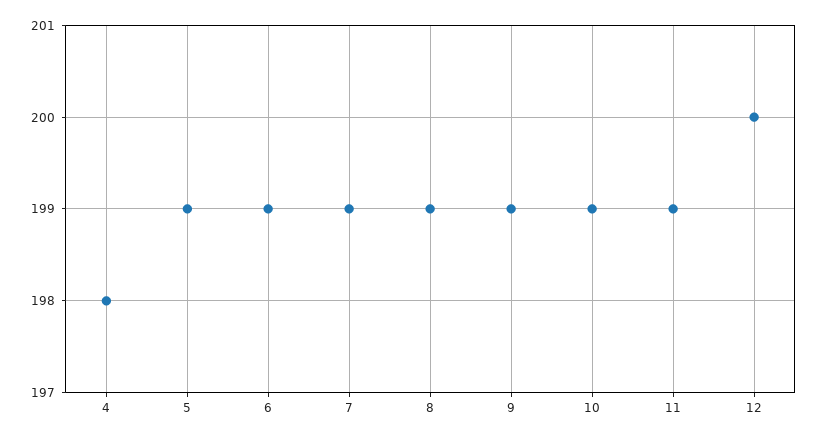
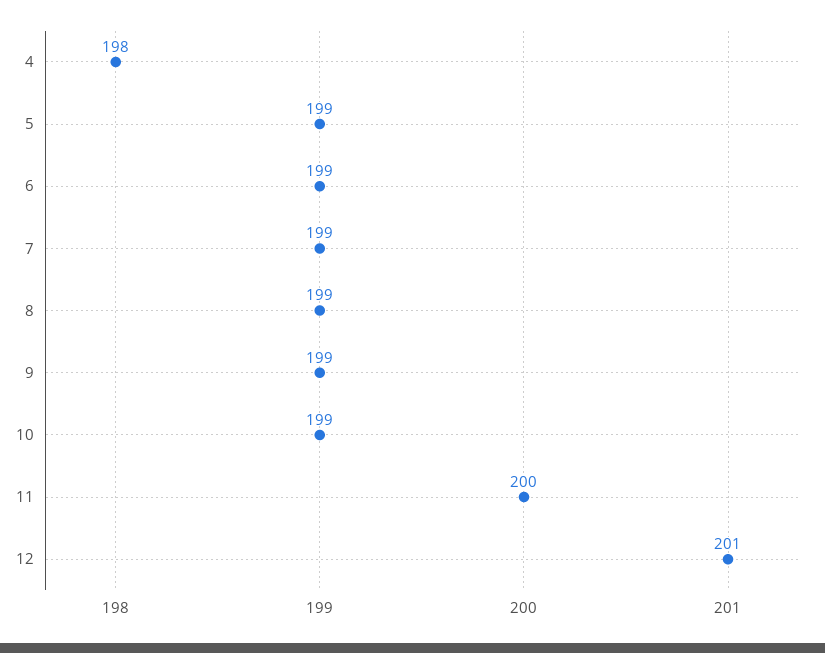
11: 199 -> 200
12: 200 -> 201

